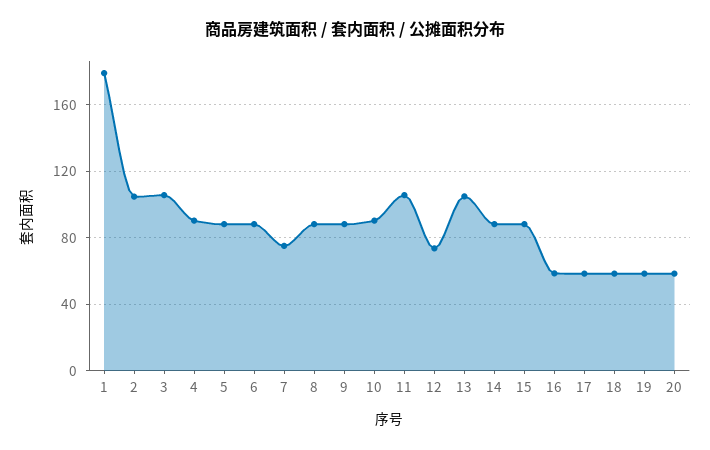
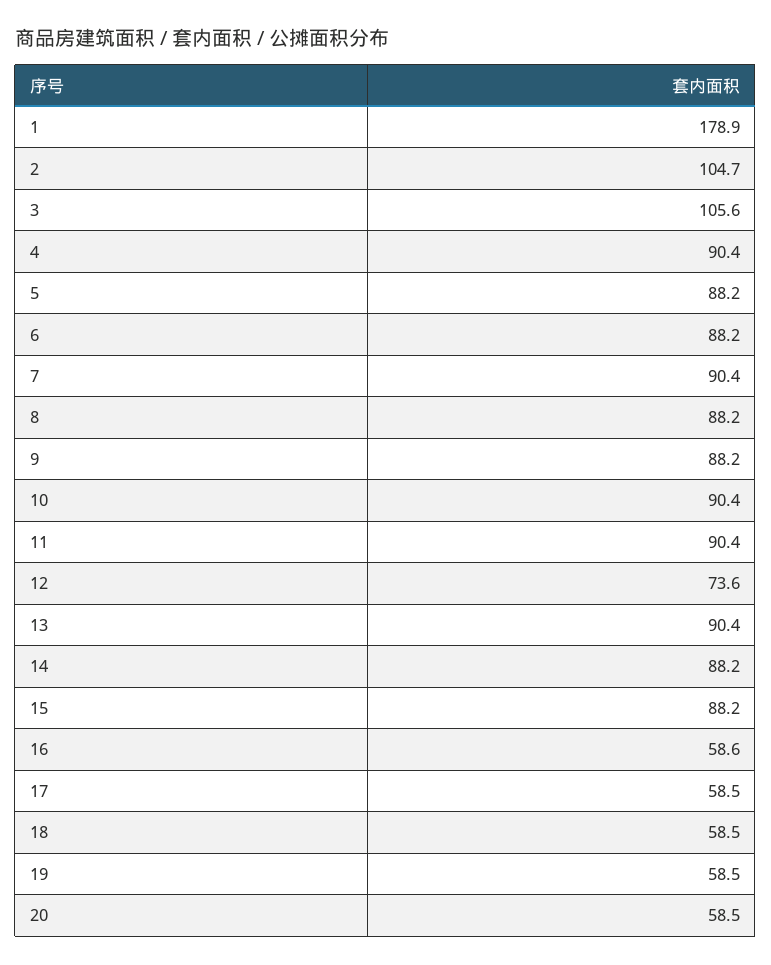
7: 75 -> 90.4
11: 105 -> 90.4
13: 105 -> 90.4

